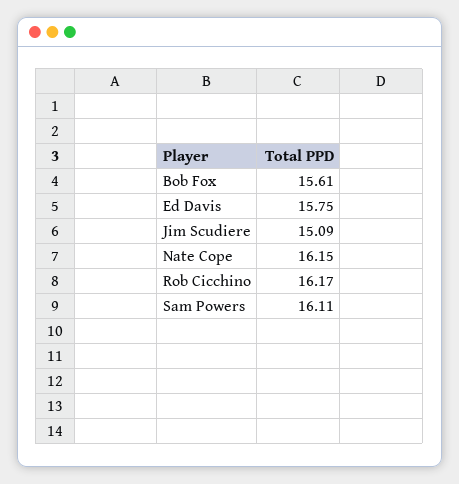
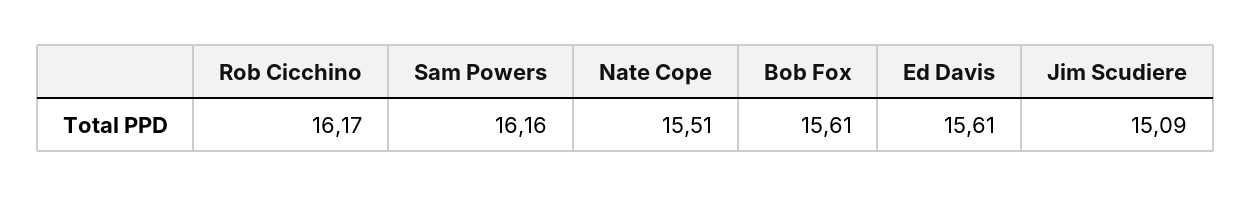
Ed Davis: 15.75 -> 15.61
Nate Cope: 16.15 -> 15.51
Sam Powers: 16.11 -> 16.16

